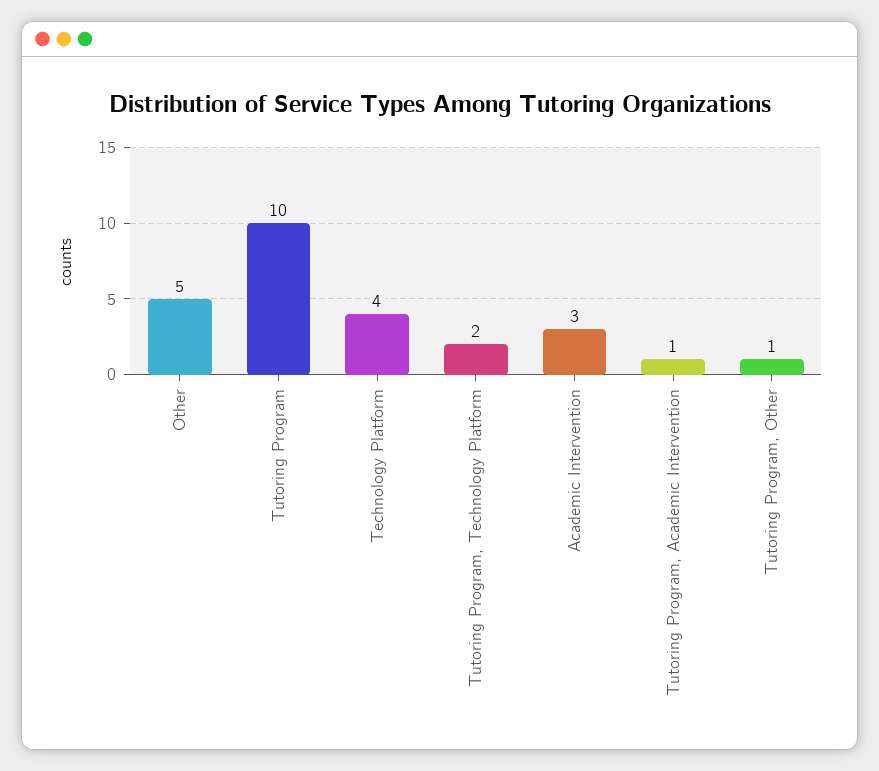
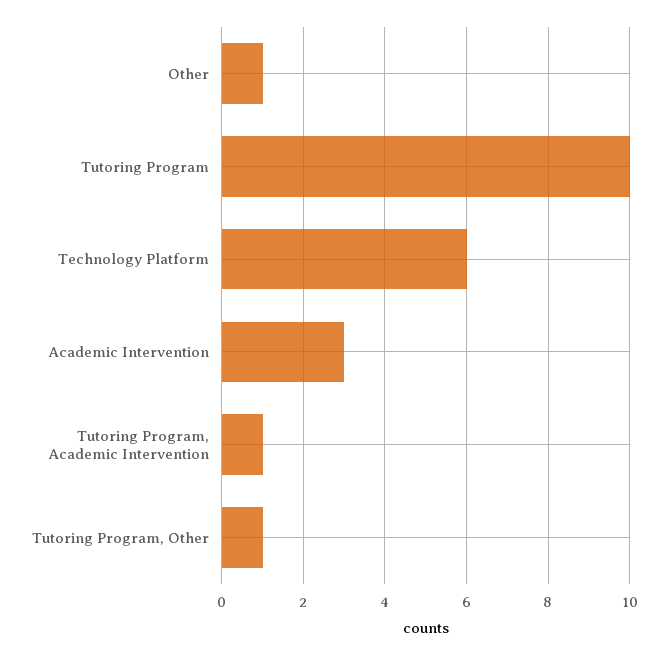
Other: 5 -> 1
Technology Platform: 4 -> 6
Tutoring Program, Technology Platform: 2 -> none

